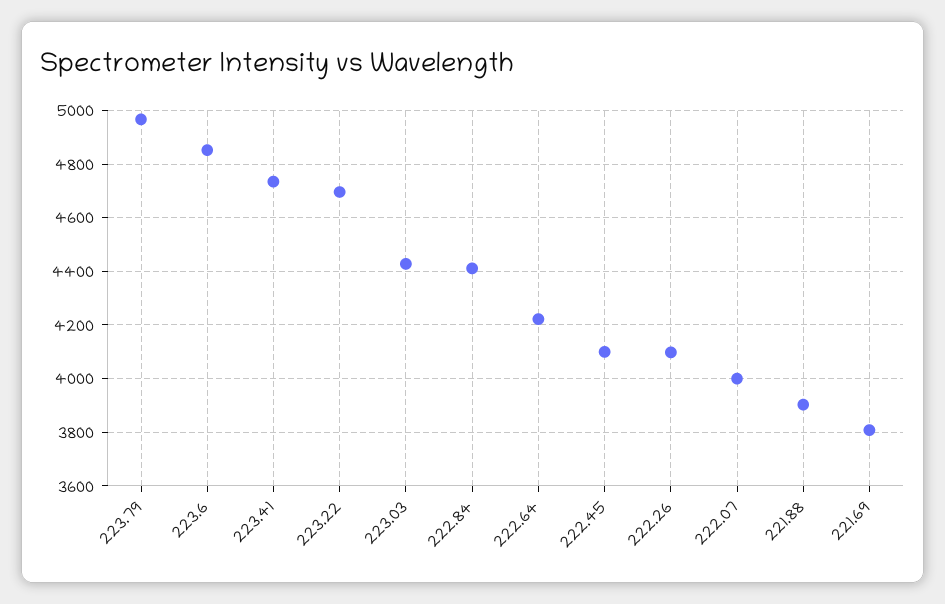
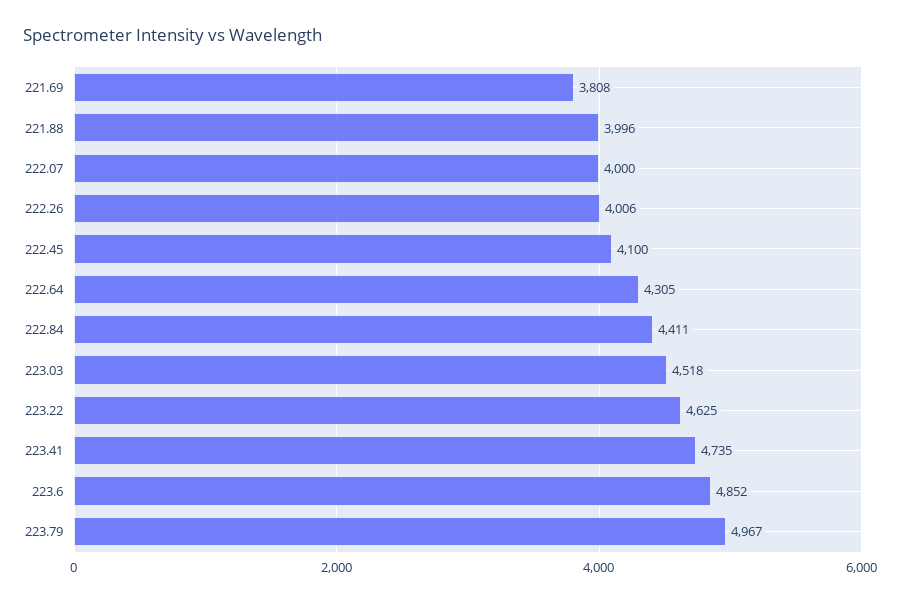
223.22: 4700 -> 4625
223.03: 4425 -> 4518
222.64: 4225 -> 4305
222.26: 4100 -> 4006
221.88: 3900 -> 3996

